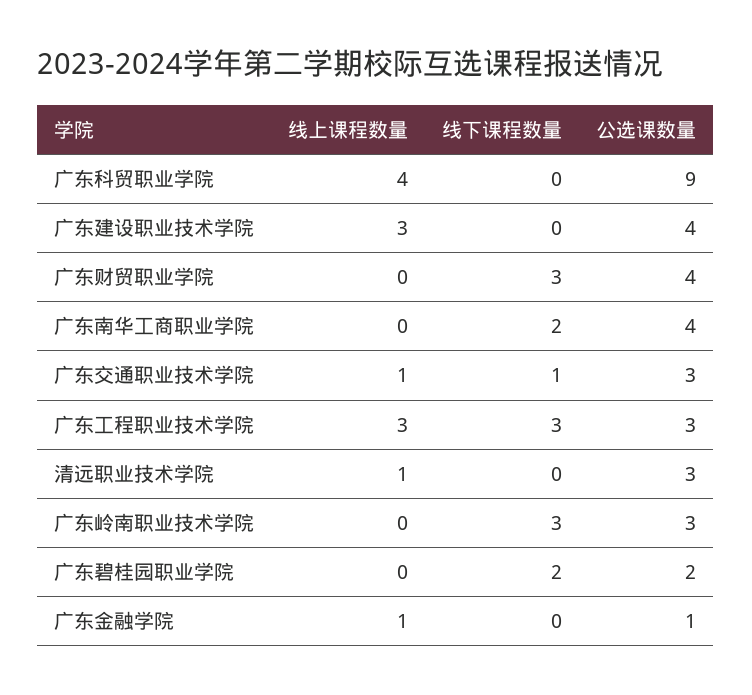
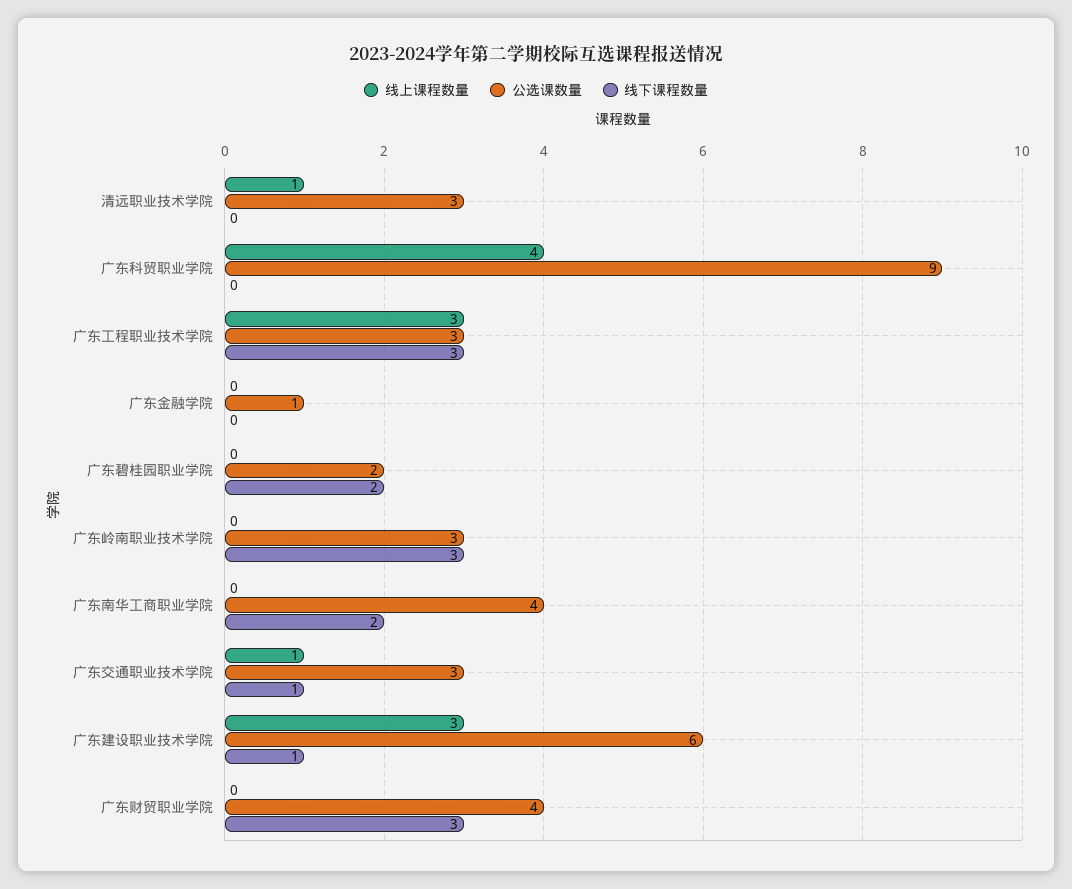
线下课程数量, 广东建设职业技术学院: 0 -> 1
公选课数量, 广东建设职业技术学院: 4 -> 6
线上课程数量, 广东金融学院: 1 -> 0

